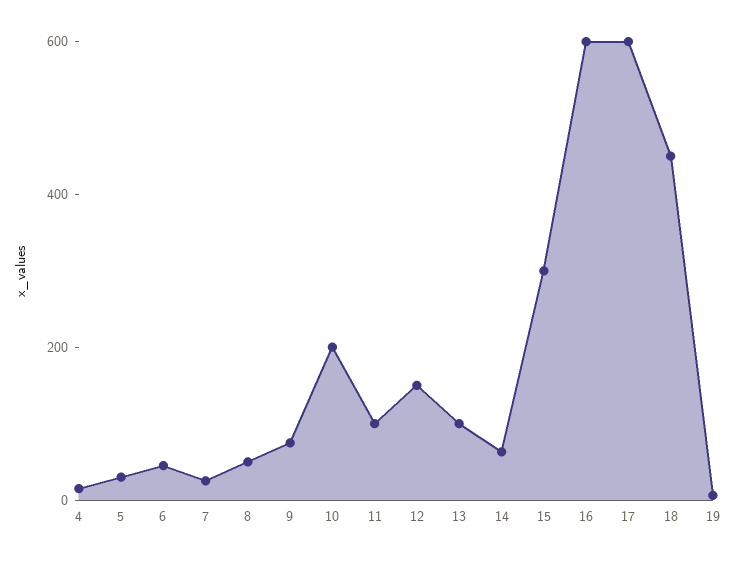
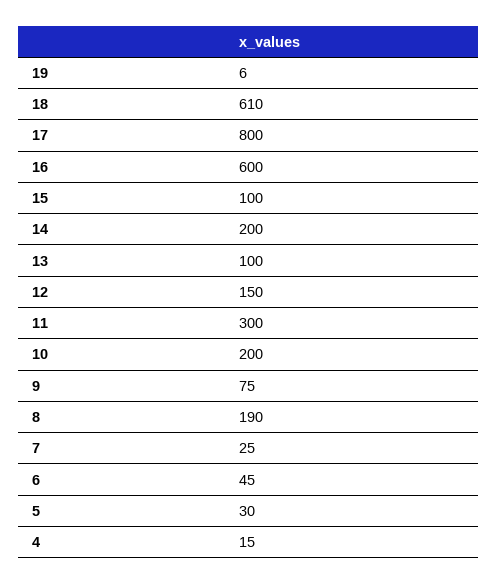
8: 50 -> 190
11: 100 -> 300
14: 50 -> 200
15: 300 -> 100
17: 600 -> 800
18: 450 -> 610

